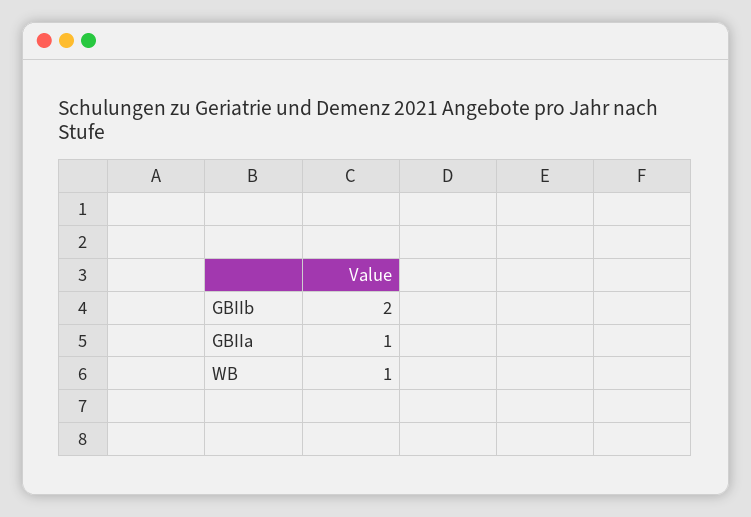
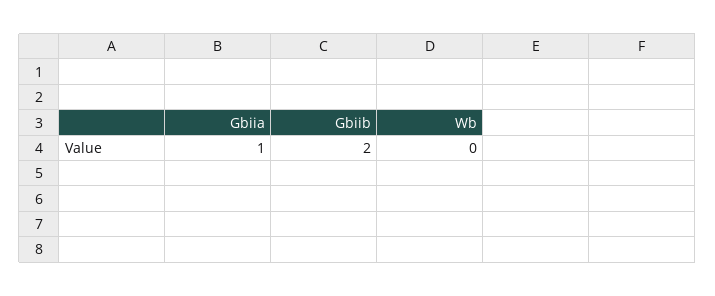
WB: 1 -> 0

